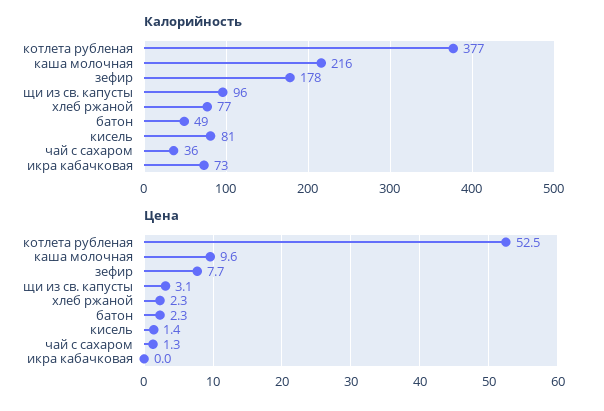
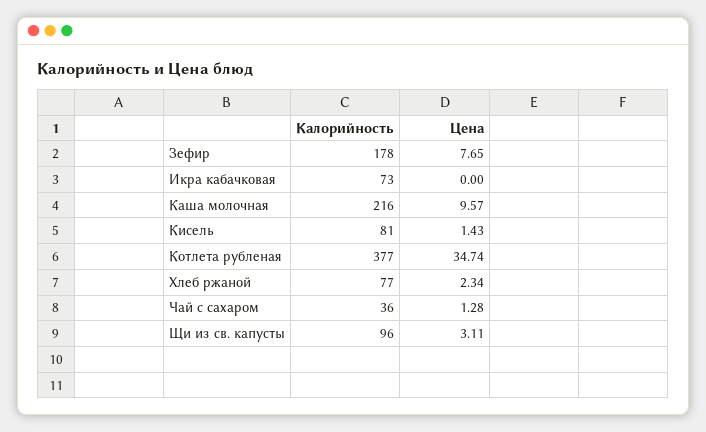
Калорийность, батон: 49 -> none
Цена, котлета рубленая: 52.5 -> 34.74
Цена, батон: 2.3 -> none

